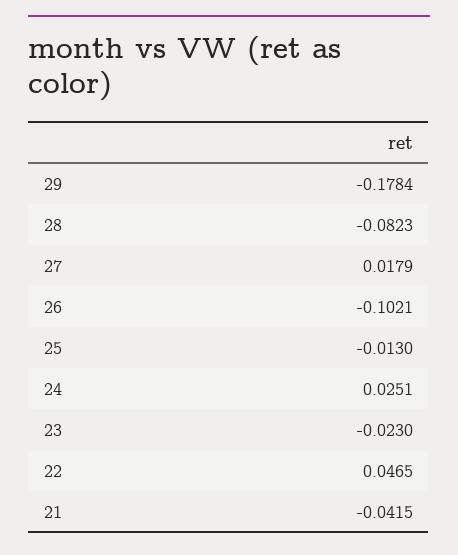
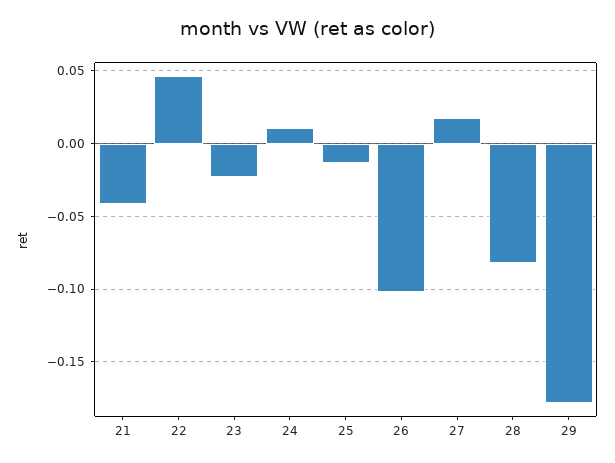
24: 0.0251 -> 0.01

